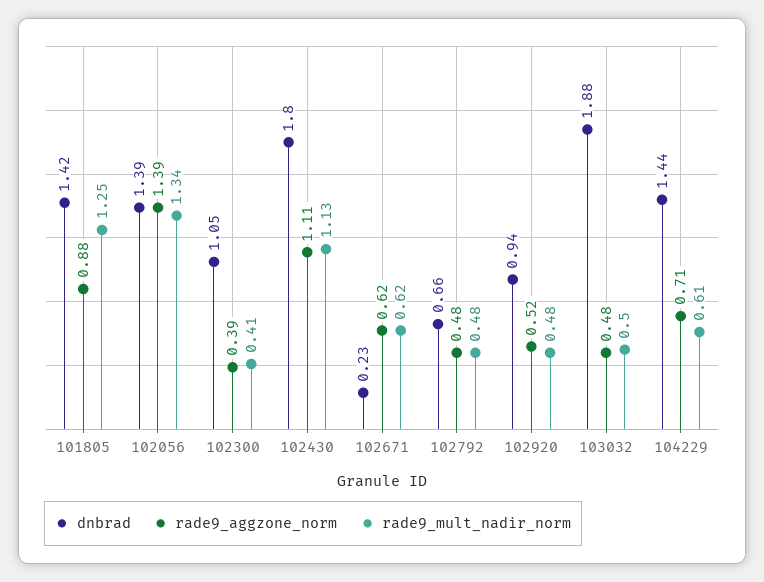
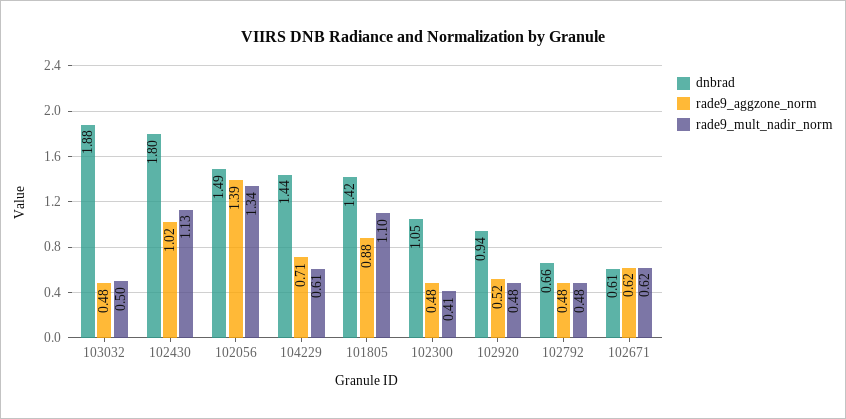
rade9_mult_nadir_norm, 101805: 1.25 -> 1.1
dnbrad, 102056: 1.39 -> 1.49
rade9_aggzone_norm, 102300: 0.39 -> 0.48
rade9_aggzone_norm, 102430: 1.11 -> 1.02
dnbrad, 102671: 0.23 -> 0.61

